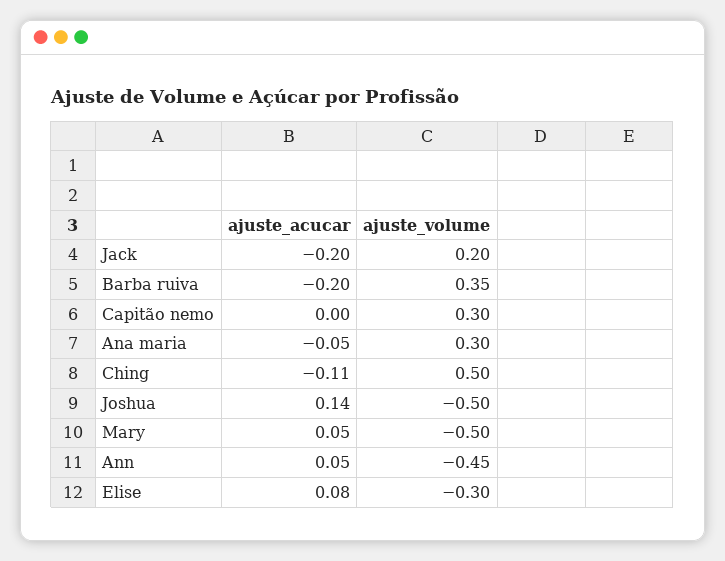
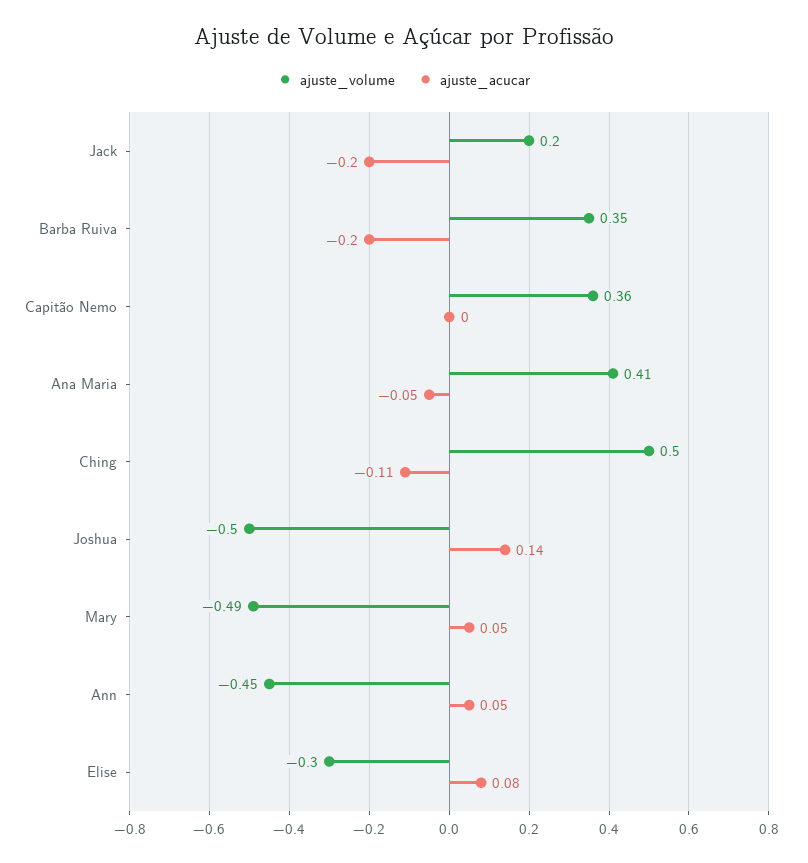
ajuste_volume, Capitão nemo: 0.3 -> 0.36
ajuste_volume, Ana maria: 0.3 -> 0.41
ajuste_volume, Mary: -0.5 -> -0.49

